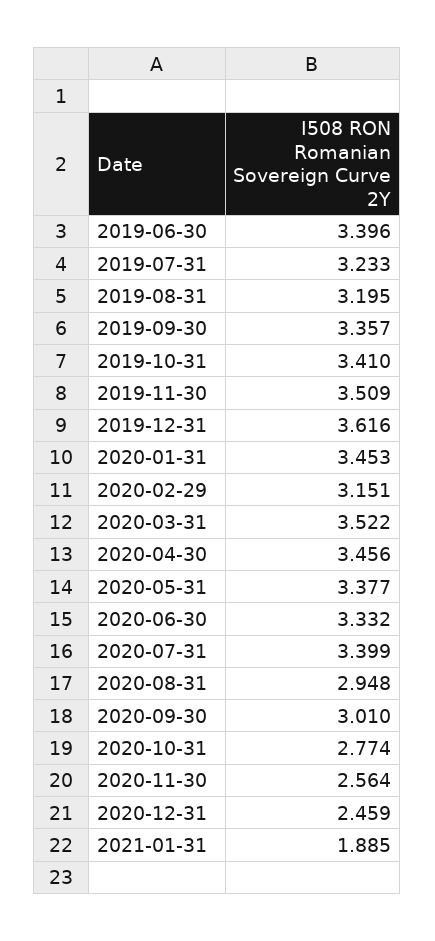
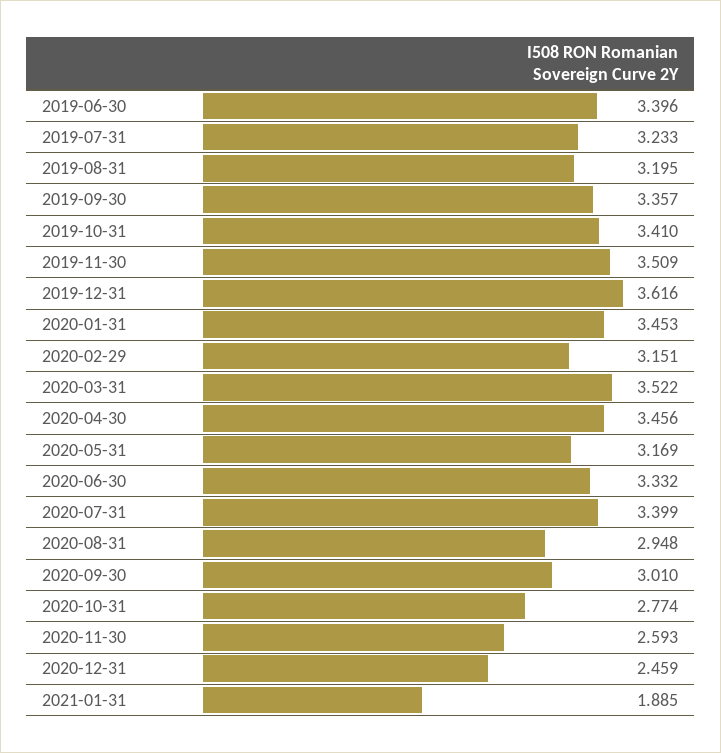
2020-05-31: 3.377 -> 3.169
2020-11-30: 2.564 -> 2.593

